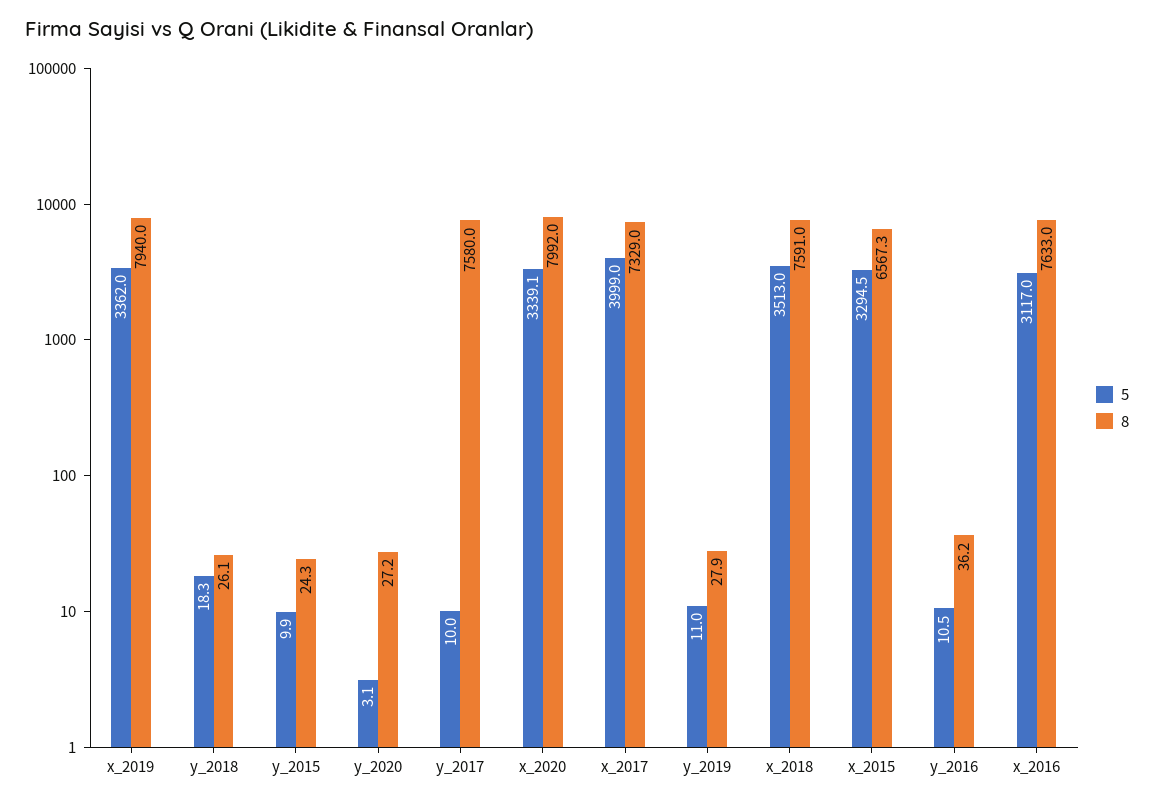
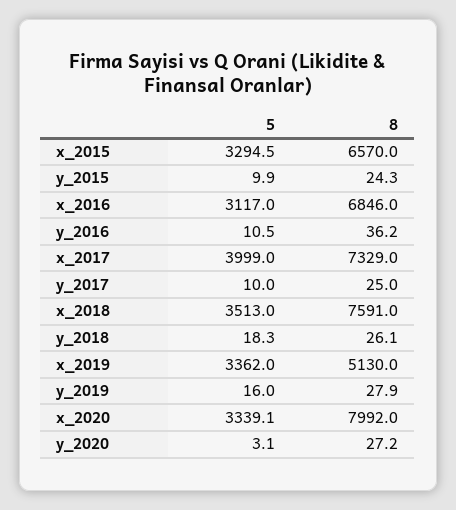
8, x_2019: 7940 -> 5130
8, y_2017: 7580 -> 25
5, y_2019: 11 -> 16
8, x_2015: 6567.3 -> 6570
8, x_2016: 7633 -> 6846

